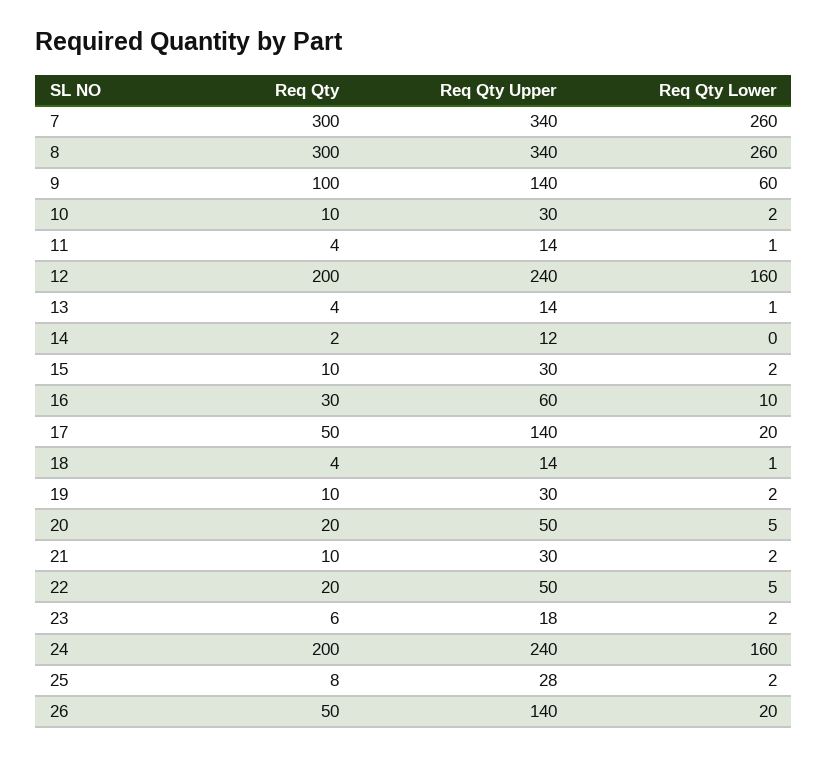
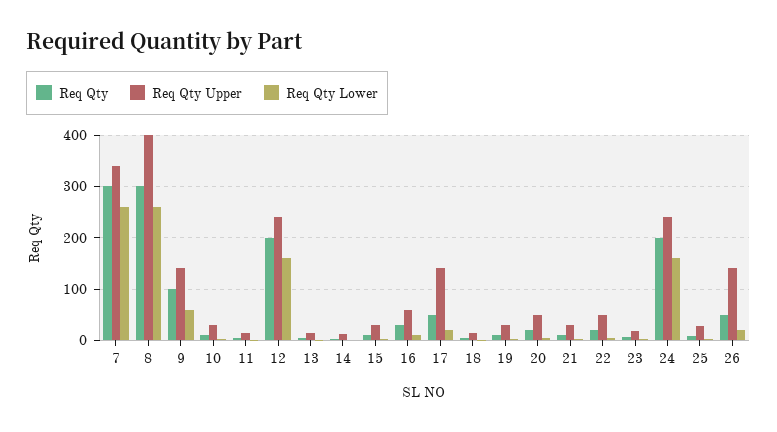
Req Qty Upper, 8: 340 -> 400

